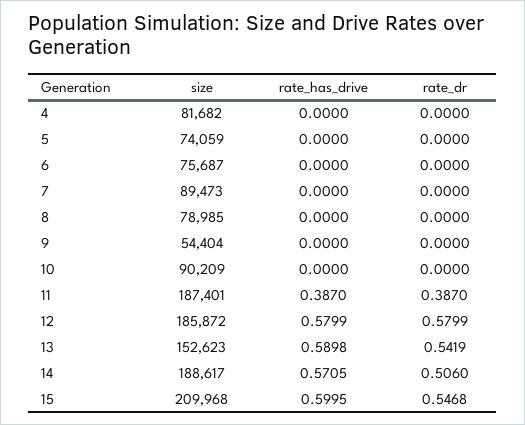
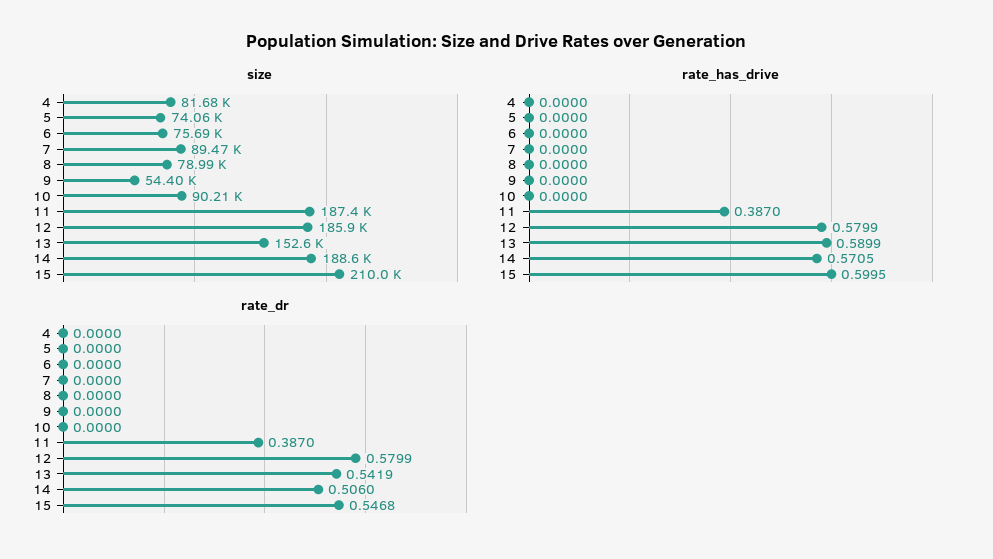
rate_has_drive, 13: 0.5898 -> 0.5899

